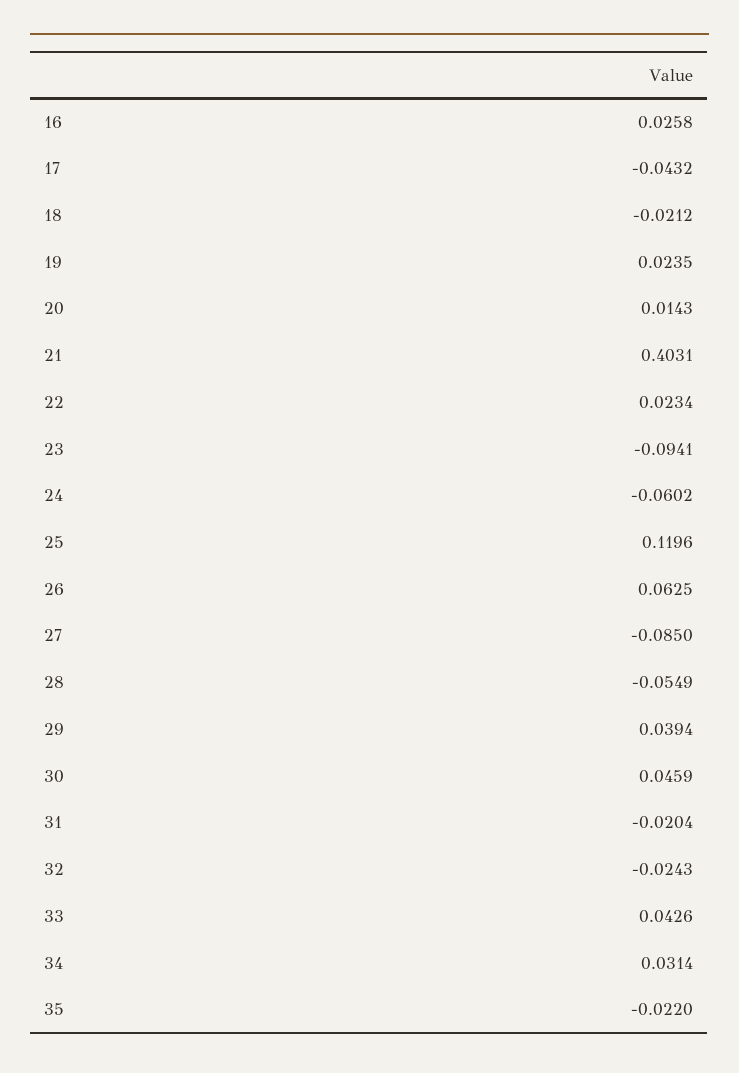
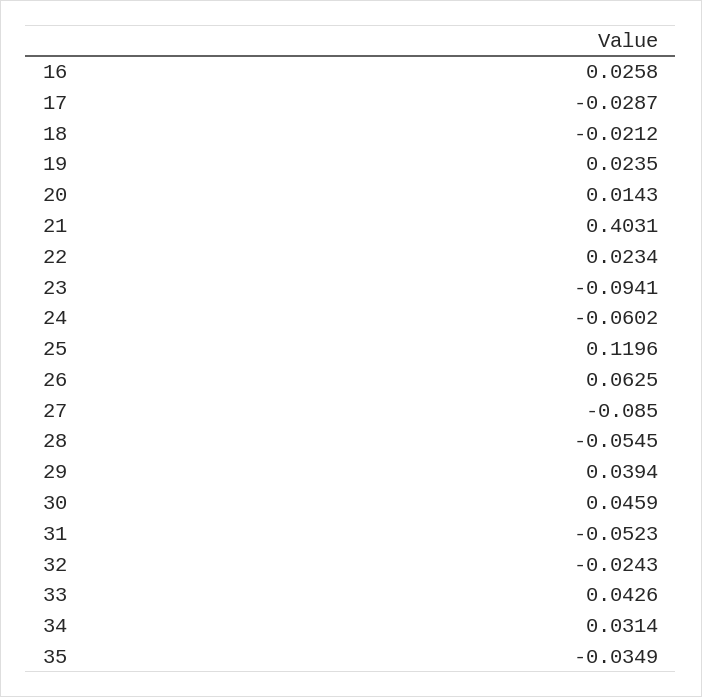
17: -0.0432 -> -0.0287
28: -0.0549 -> -0.0545
31: -0.0204 -> -0.0523
35: -0.022 -> -0.0349

